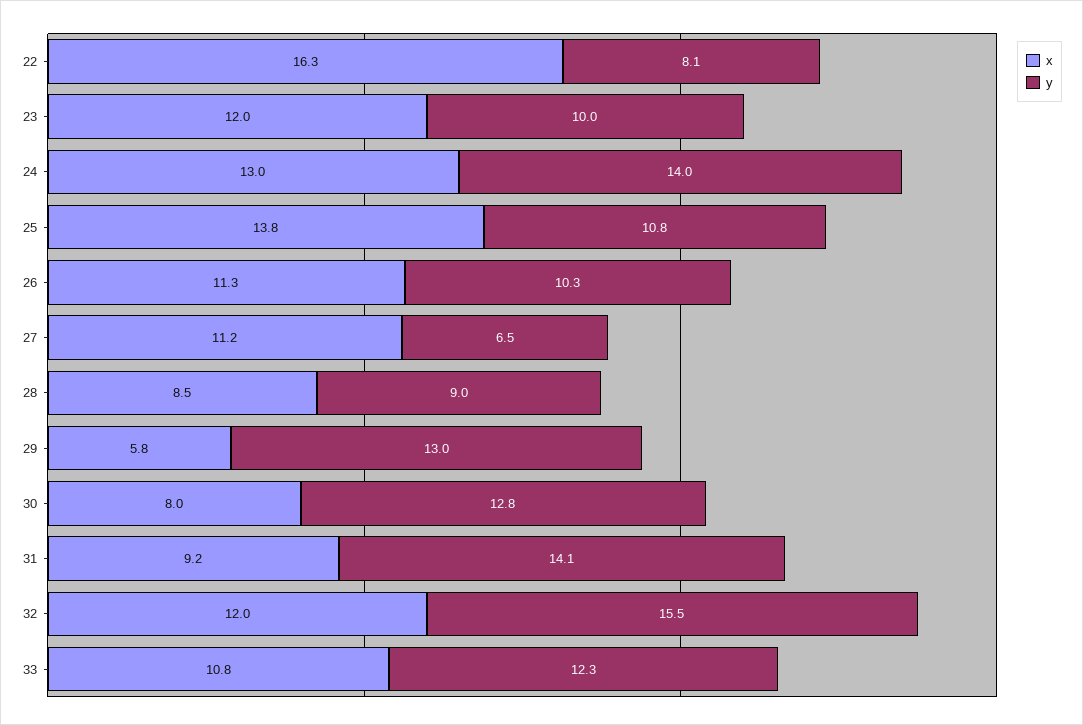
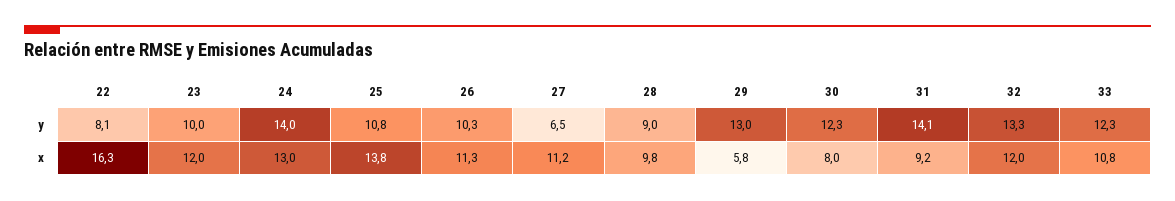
x, 28: 8.5 -> 9.8
y, 30: 12.8 -> 12.3
y, 32: 15.5 -> 13.3

